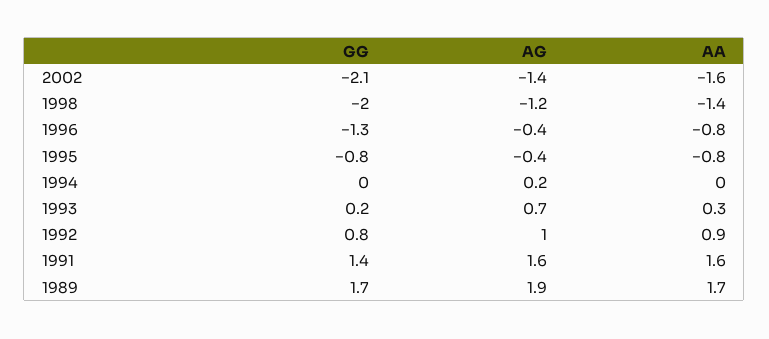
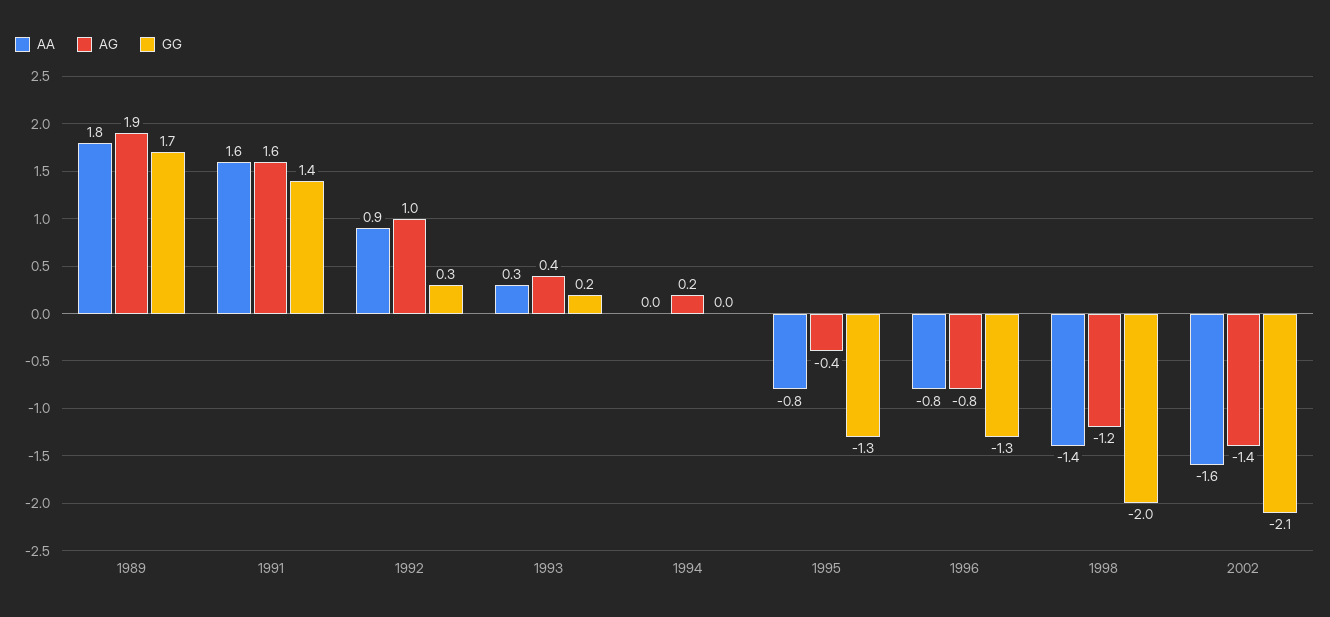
AG, 1996: -0.4 -> -0.8
GG, 1995: -0.8 -> -1.3
AG, 1993: 0.7 -> 0.4
GG, 1992: 0.8 -> 0.3
AA, 1989: 1.7 -> 1.8

